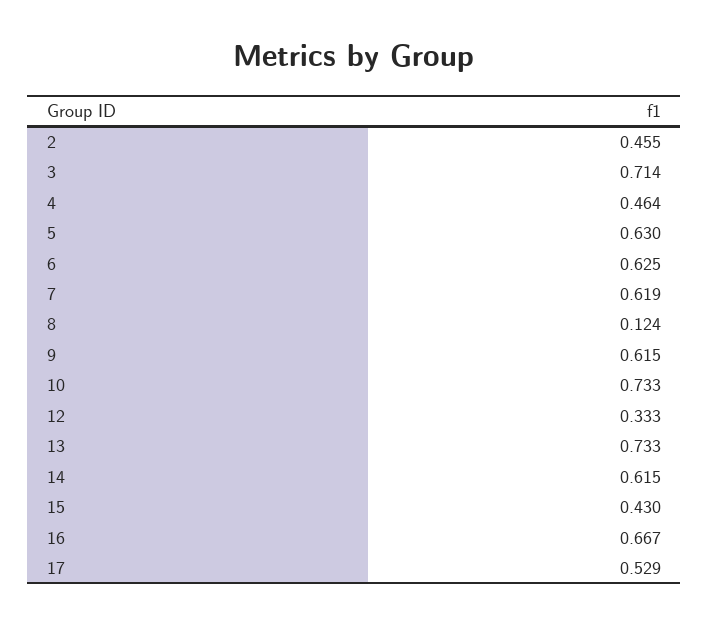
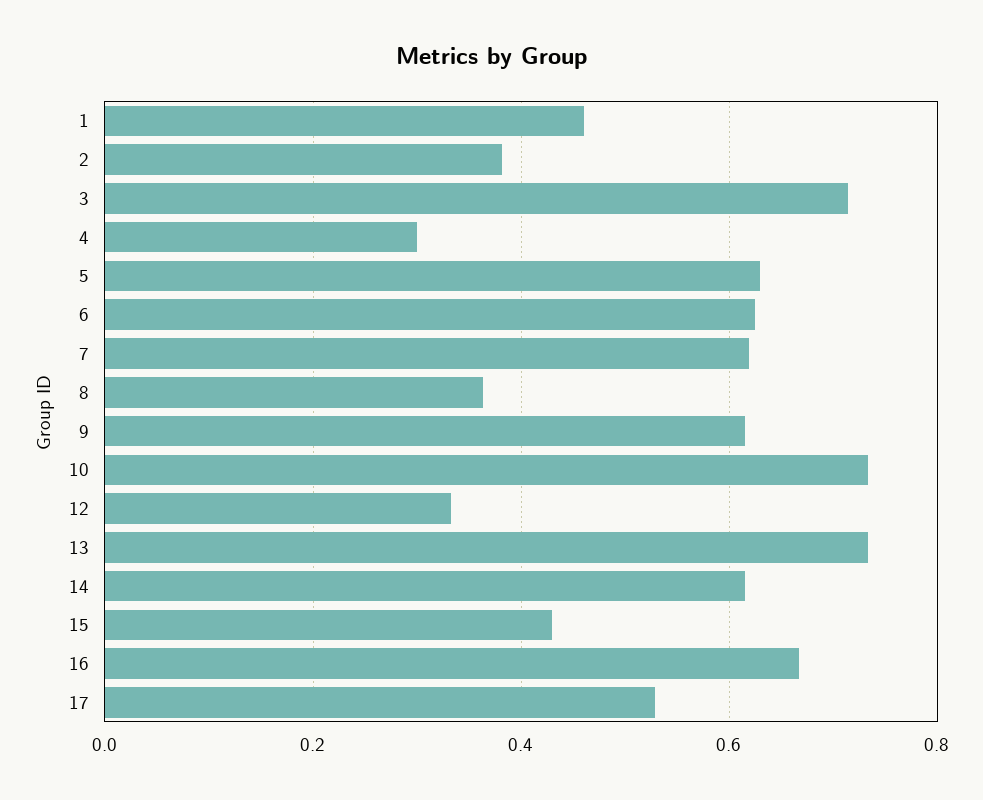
2: 0.455 -> 0.38
4: 0.464 -> 0.3
8: 0.124 -> 0.36
1: none -> 0.46

